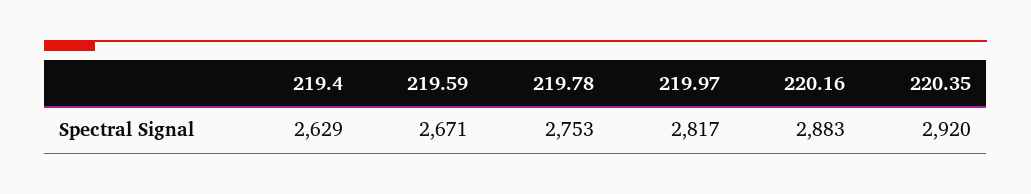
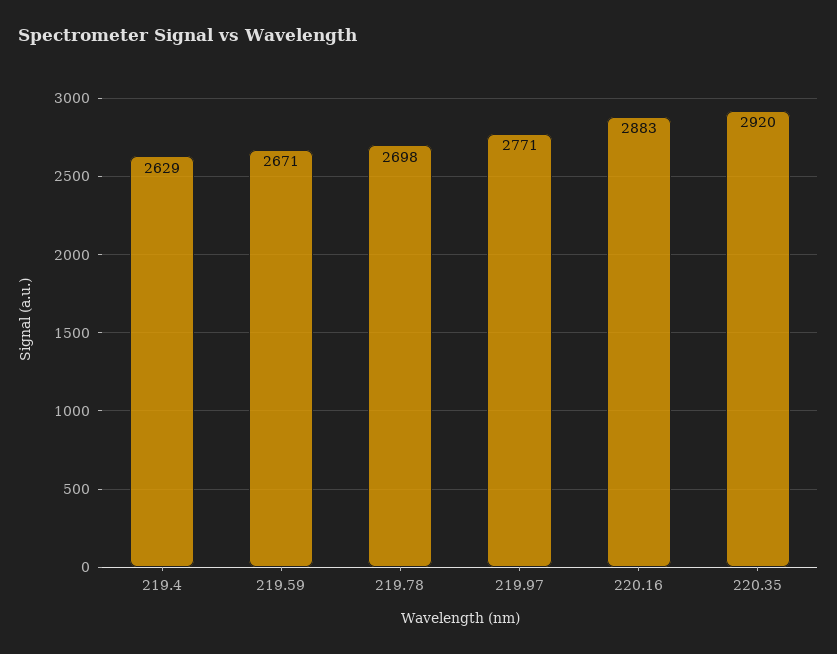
219.78: 2753 -> 2698
219.97: 2817 -> 2771

